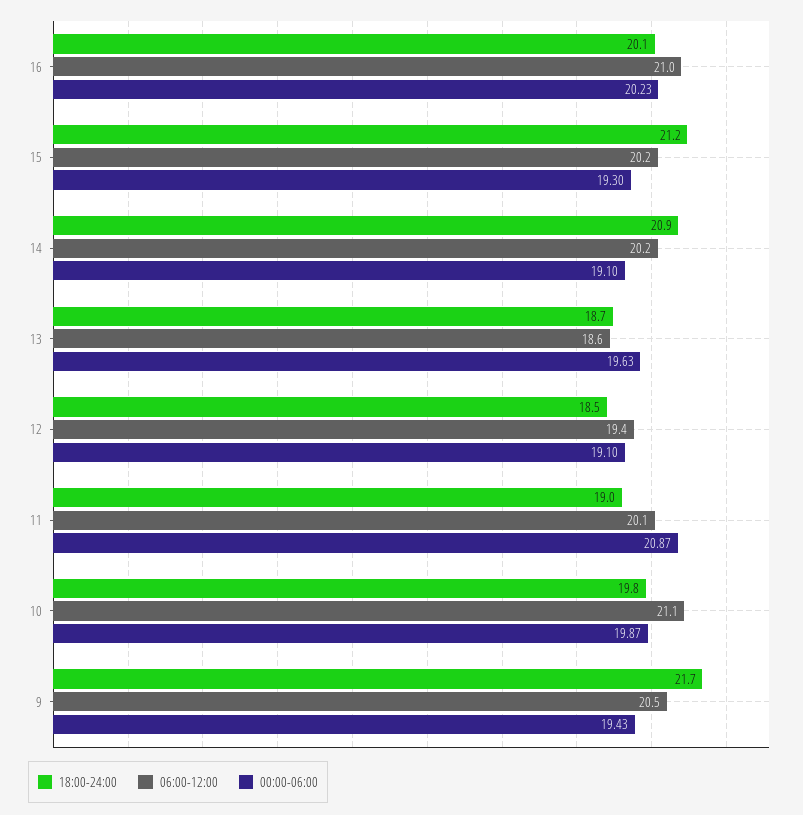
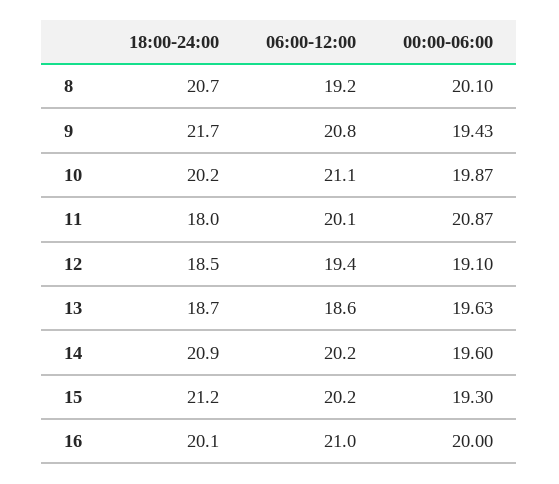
00:00-06:00, 16: 20.23 -> 20
00:00-06:00, 14: 19.1 -> 19.6
18:00-24:00, 11: 19 -> 18
18:00-24:00, 10: 19.8 -> 20.2
06:00-12:00, 9: 20.5 -> 20.8
18:00-24:00, 8: none -> 20.7
06:00-12:00, 8: none -> 19.2
00:00-06:00, 8: none -> 20.1

